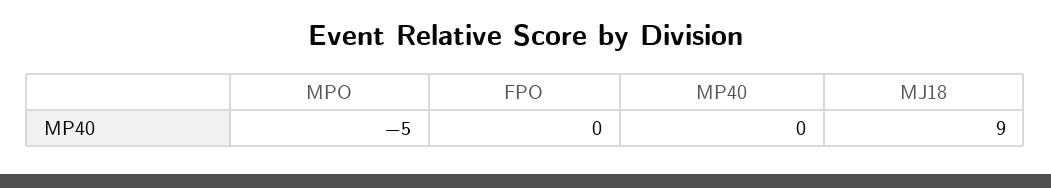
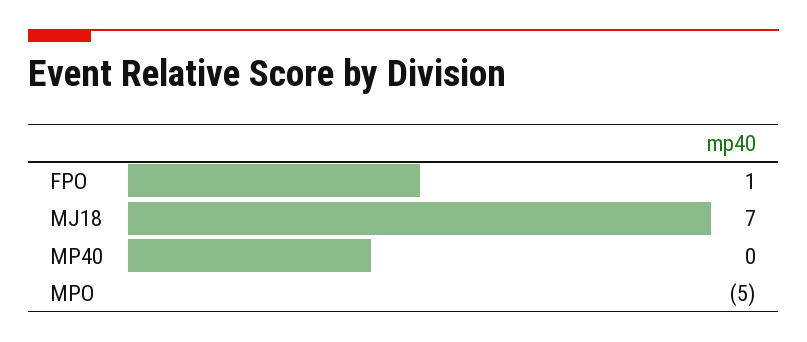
FPO: 0 -> 1
MJ18: 9 -> 7

